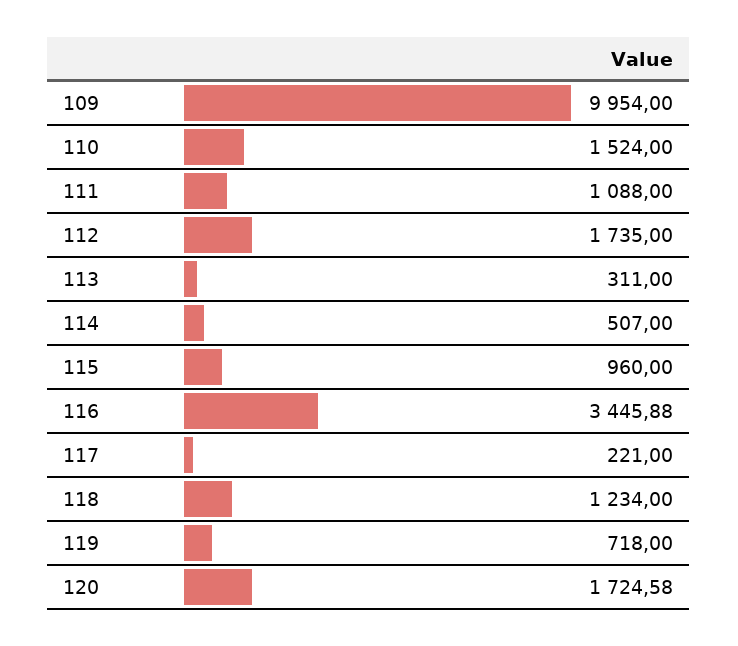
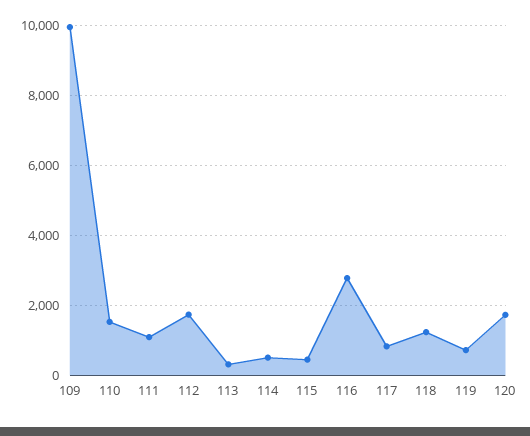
115: 960 -> 400
116: 3445.88 -> 2800
117: 221 -> 800

